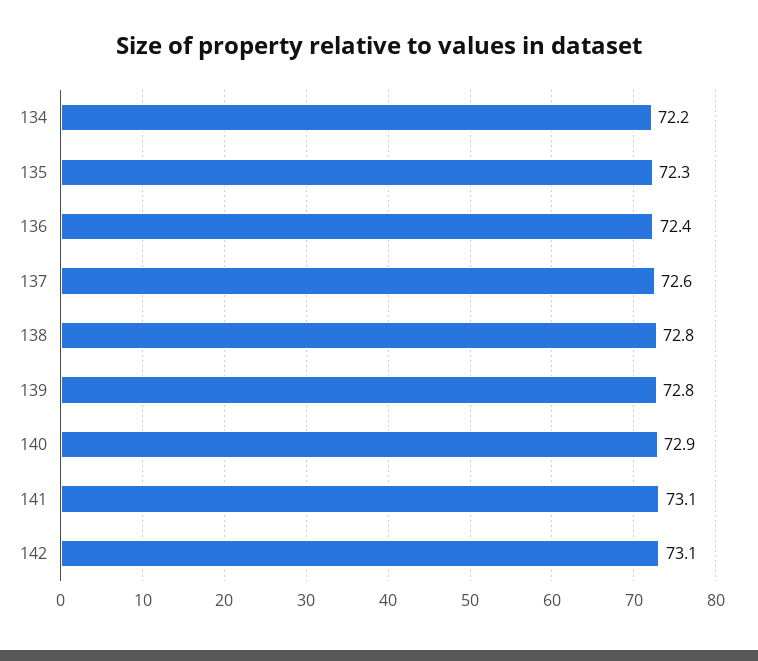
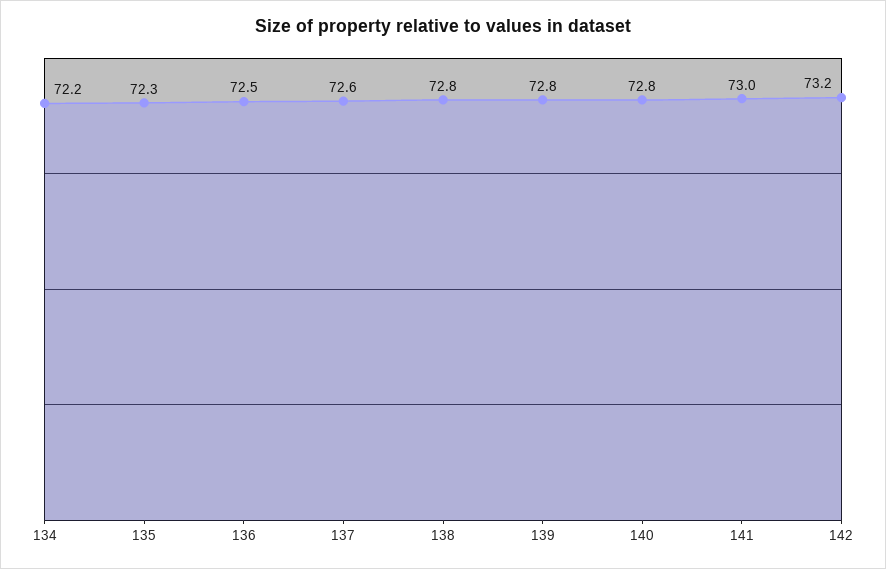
136: 72.4 -> 72.5
140: 72.9 -> 72.8
141: 73.1 -> 73
142: 73.1 -> 73.2

